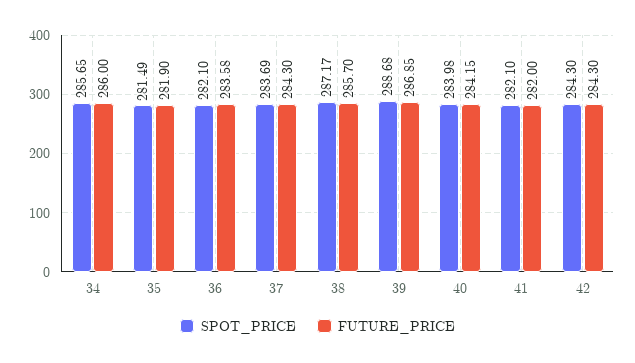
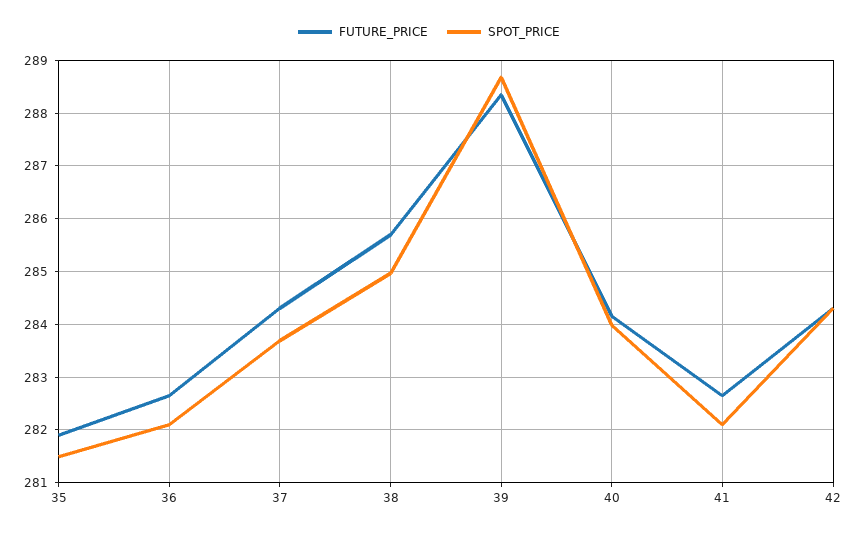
SPOT_PRICE, 34: 285.65 -> none
FUTURE_PRICE, 34: 286 -> none
FUTURE_PRICE, 36: 283.58 -> 282.6
SPOT_PRICE, 38: 287.17 -> 285
FUTURE_PRICE, 39: 286.85 -> 288.4
FUTURE_PRICE, 41: 282 -> 282.6

